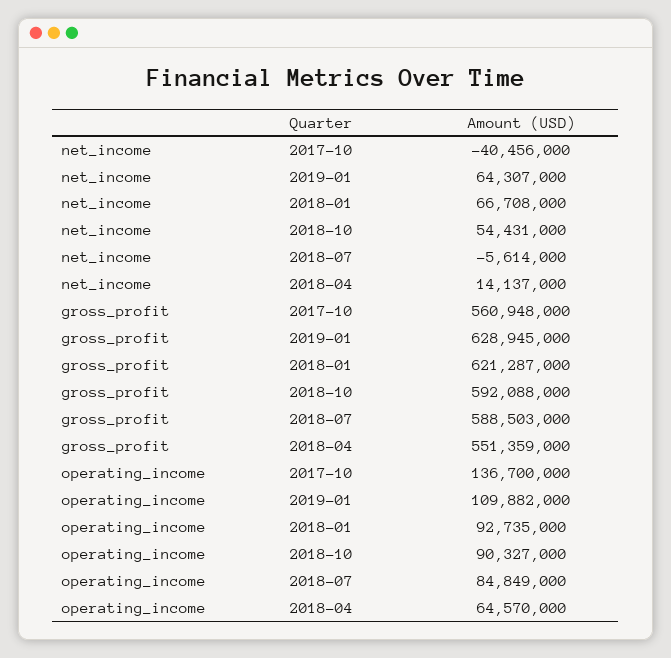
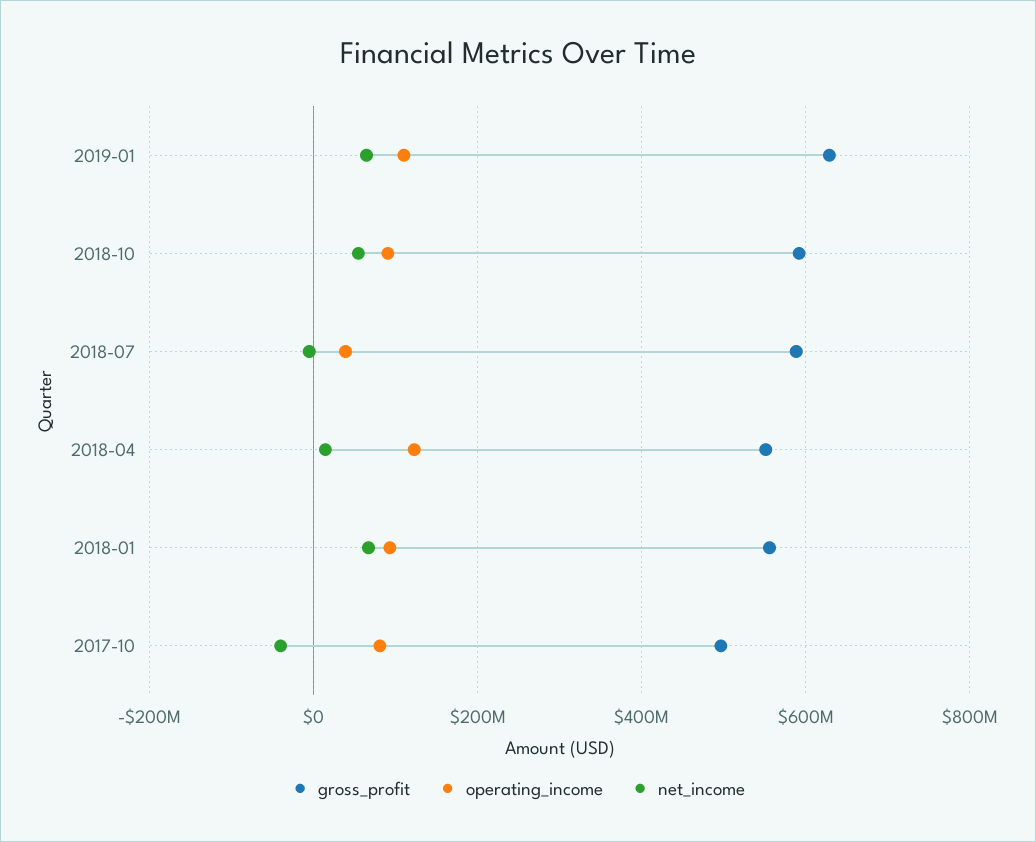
gross_profit, 2017-10: 560948000 -> 500000000
gross_profit, 2018-01: 621287000 -> 560000000
operating_income, 2017-10: 136700000 -> 80000000
operating_income, 2018-07: 84849000 -> 40000000
operating_income, 2018-04: 64570000 -> 120000000

